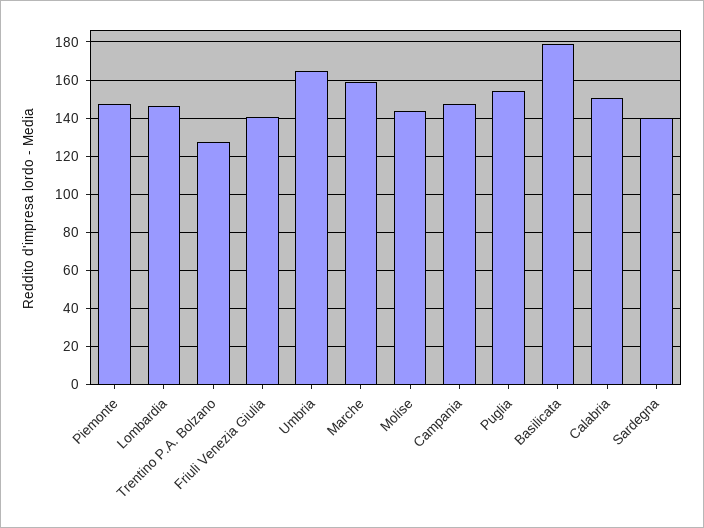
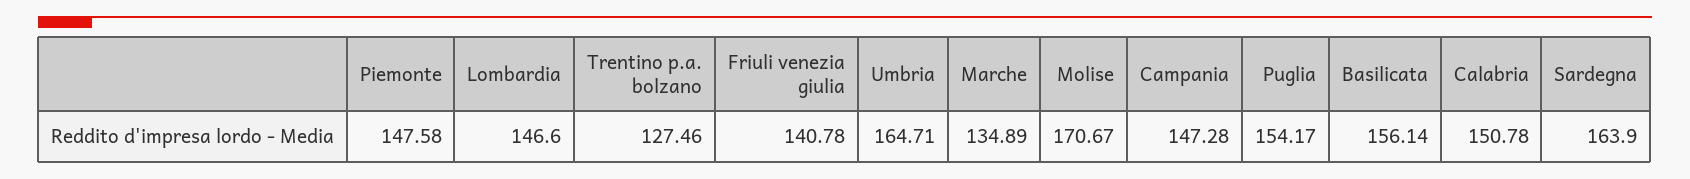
Marche: 160 -> 134.89
Molise: 145 -> 170.67
Basilicata: 180 -> 156.14
Sardegna: 140 -> 163.9

